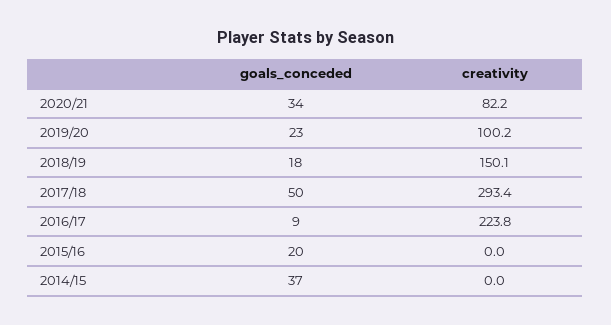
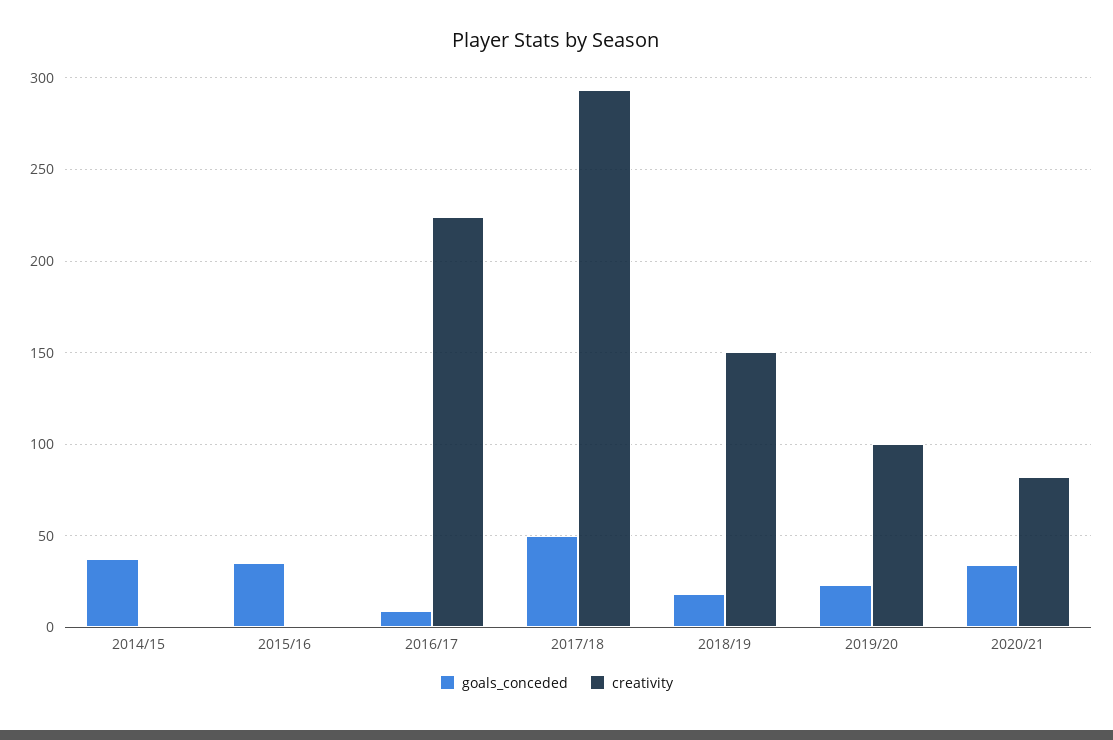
goals_conceded, 2015/16: 20 -> 35

